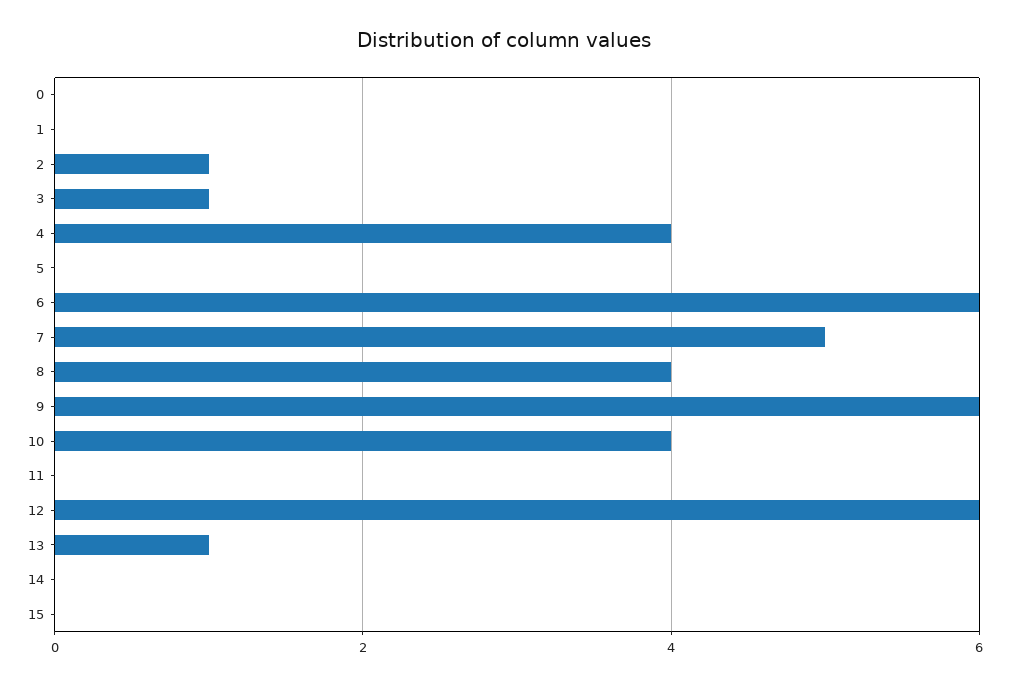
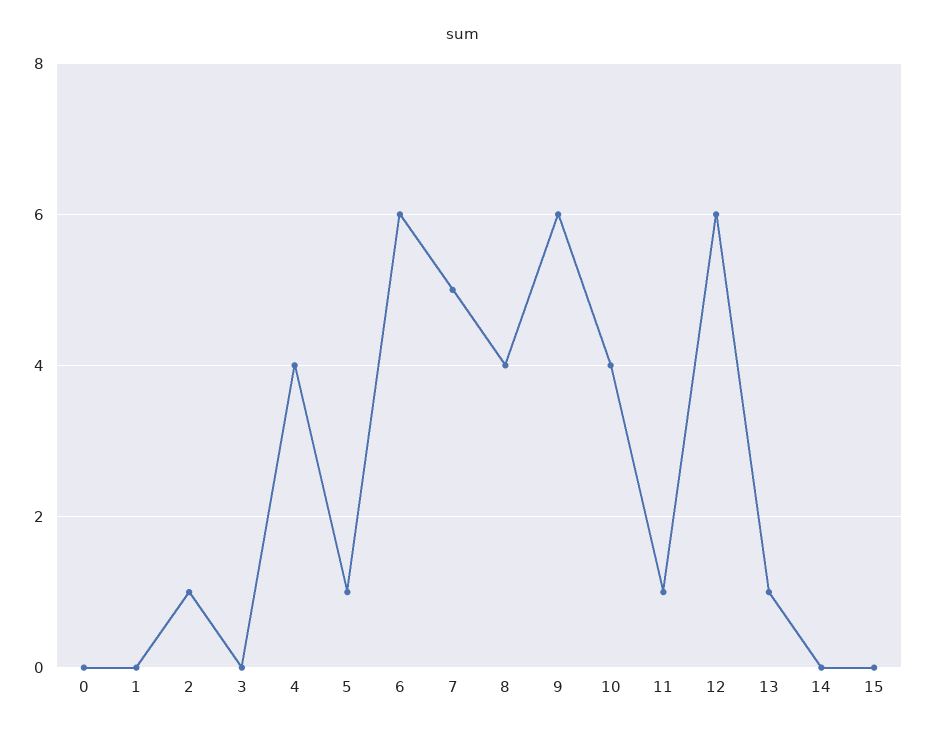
3: 1 -> 0
5: 0 -> 1
11: 0 -> 1

